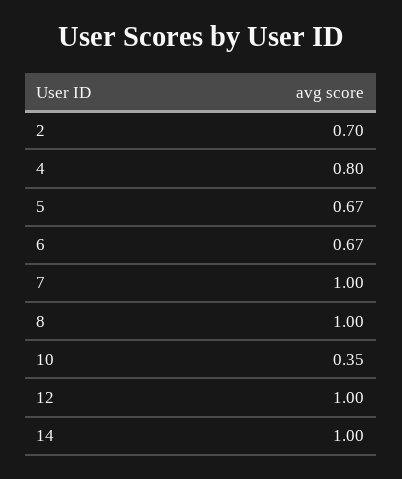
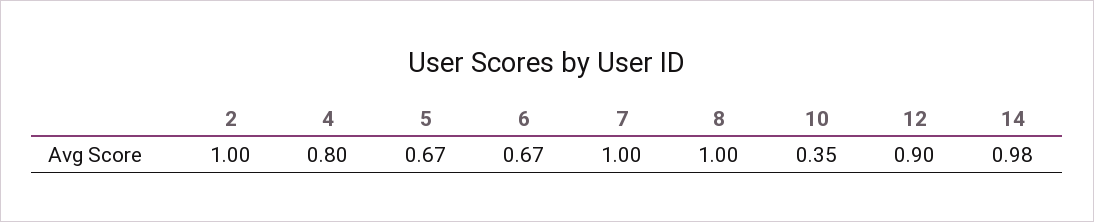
2: 0.7 -> 1
12: 1 -> 0.9
14: 1 -> 0.98

